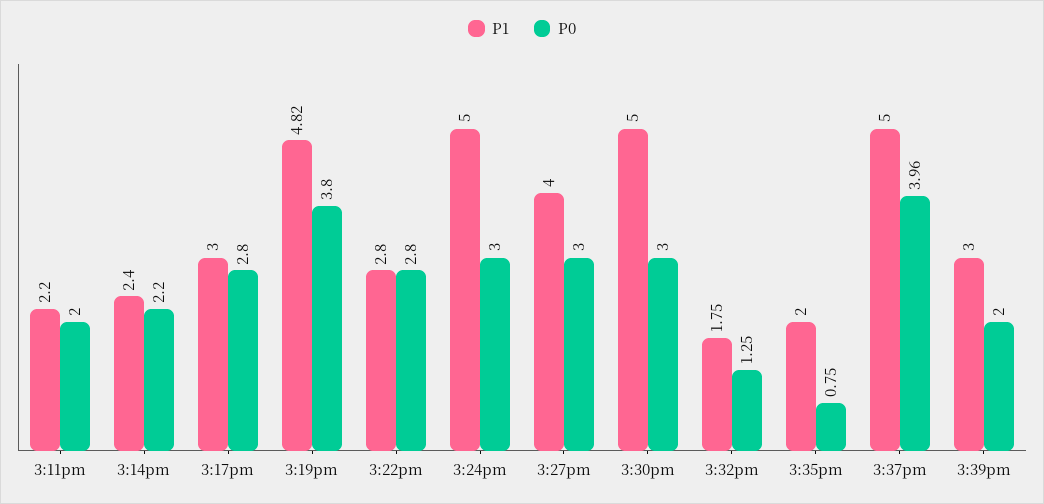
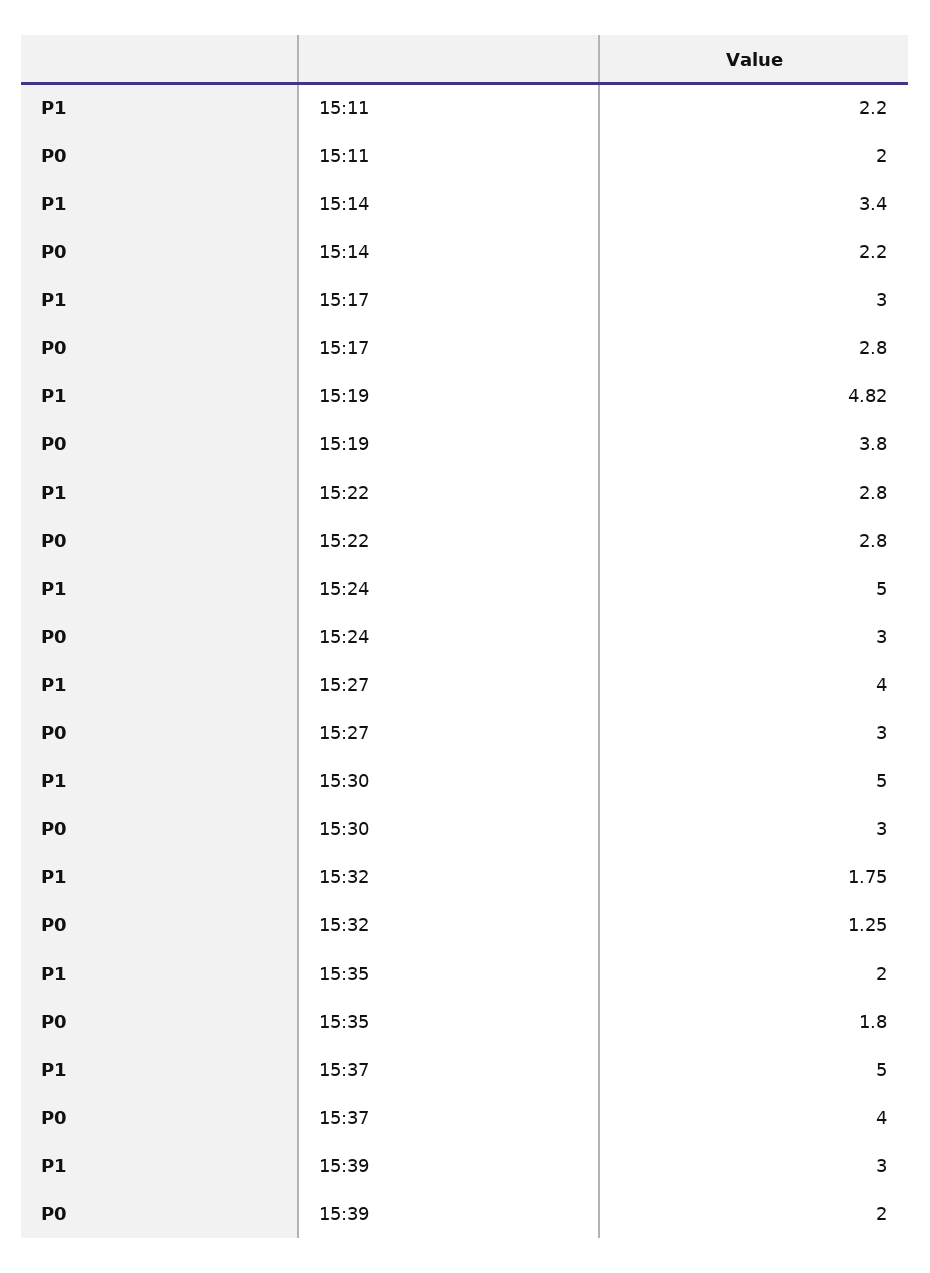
P1, 3:14pm: 2.4 -> 3.4
P0, 3:35pm: 0.75 -> 1.8
P0, 3:37pm: 3.96 -> 4

